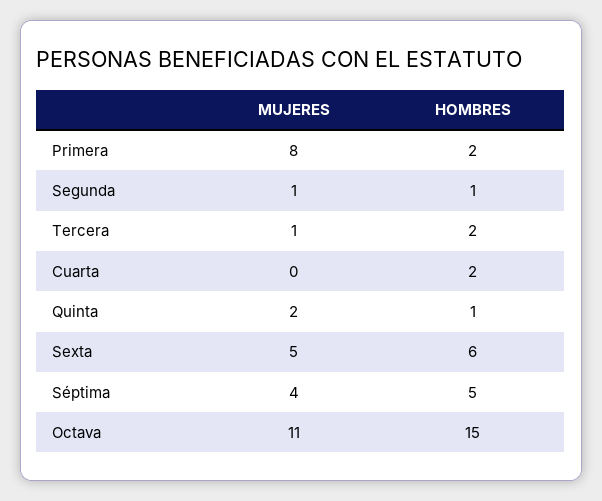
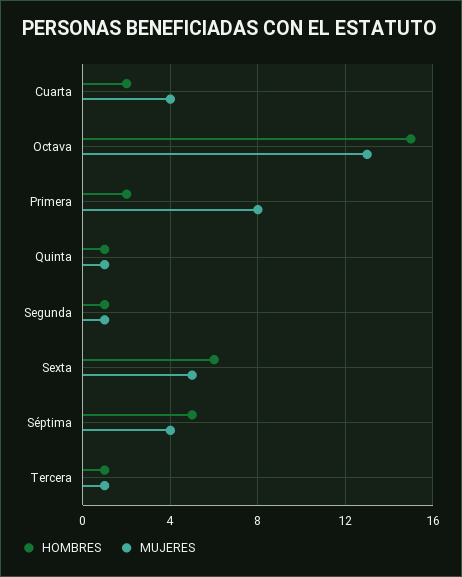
HOMBRES, Tercera: 2 -> 1
MUJERES, Cuarta: 0 -> 4
MUJERES, Quinta: 2 -> 1
MUJERES, Octava: 11 -> 13

